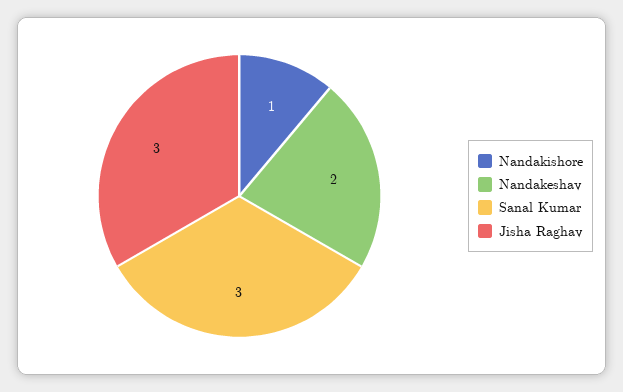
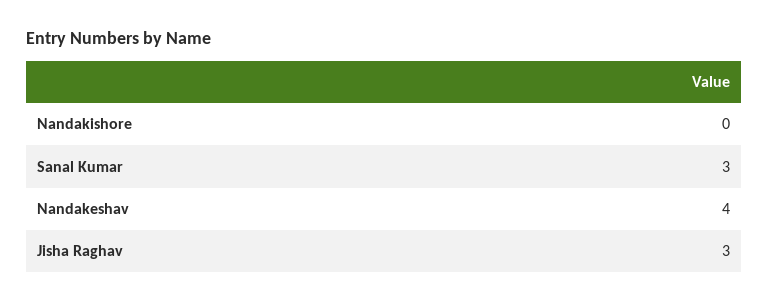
Nandakishore: 1 -> 0
Nandakeshav: 2 -> 4

